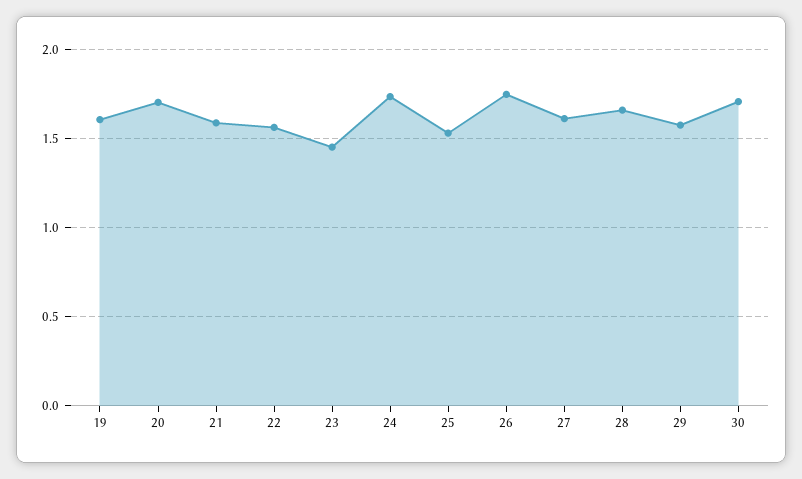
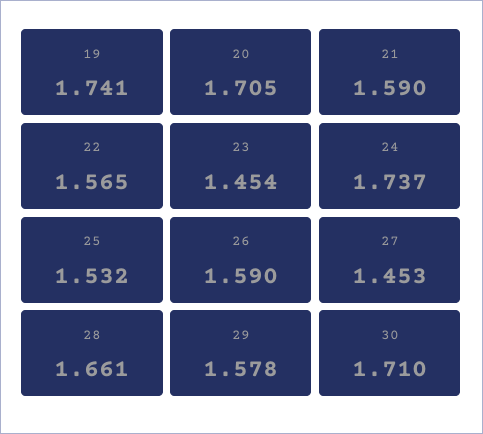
19: 1.6 -> 1.741
26: 1.75 -> 1.59
27: 1.6 -> 1.453

